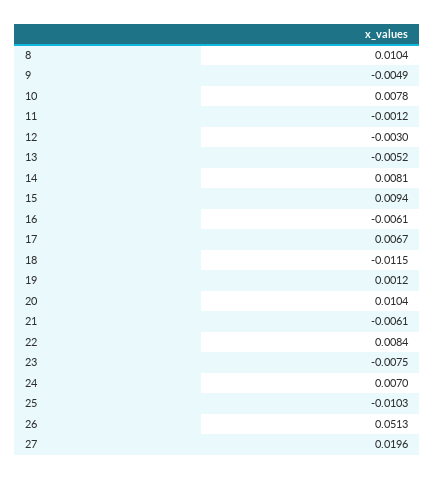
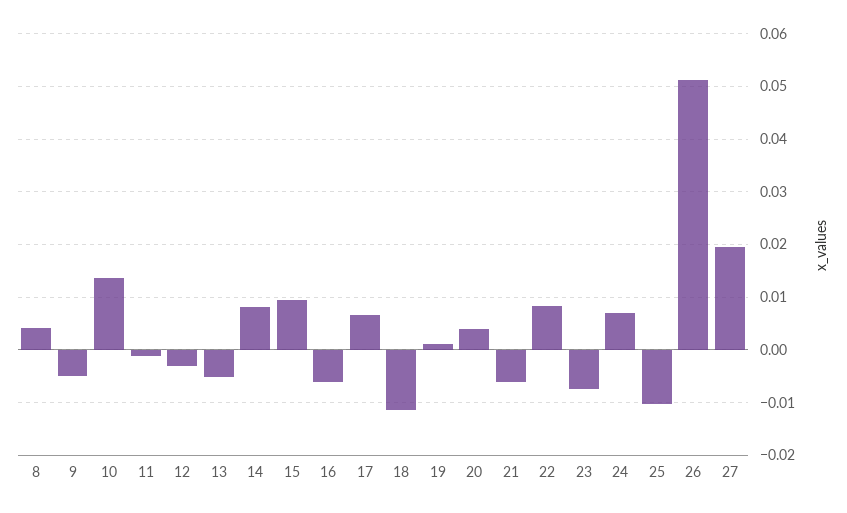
8: 0.0104 -> 0.004
10: 0.0078 -> 0.014
20: 0.0104 -> 0.004

